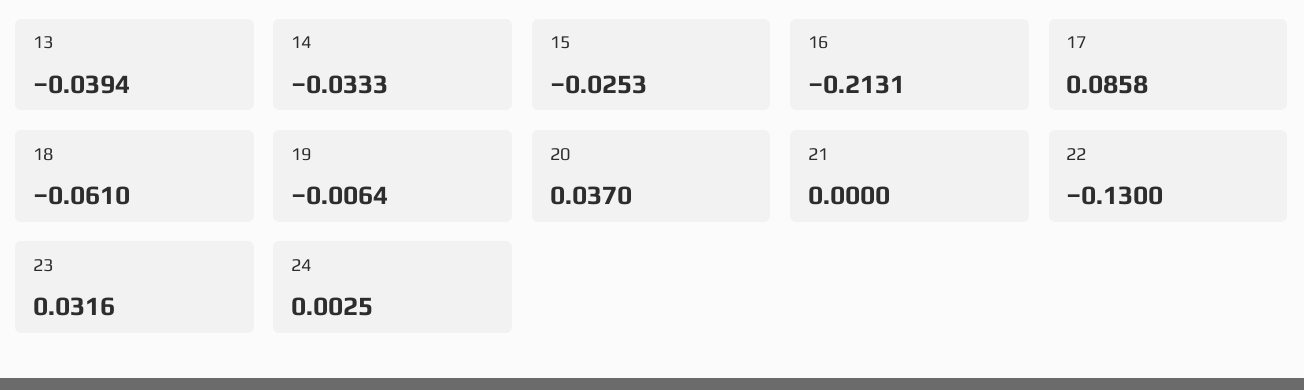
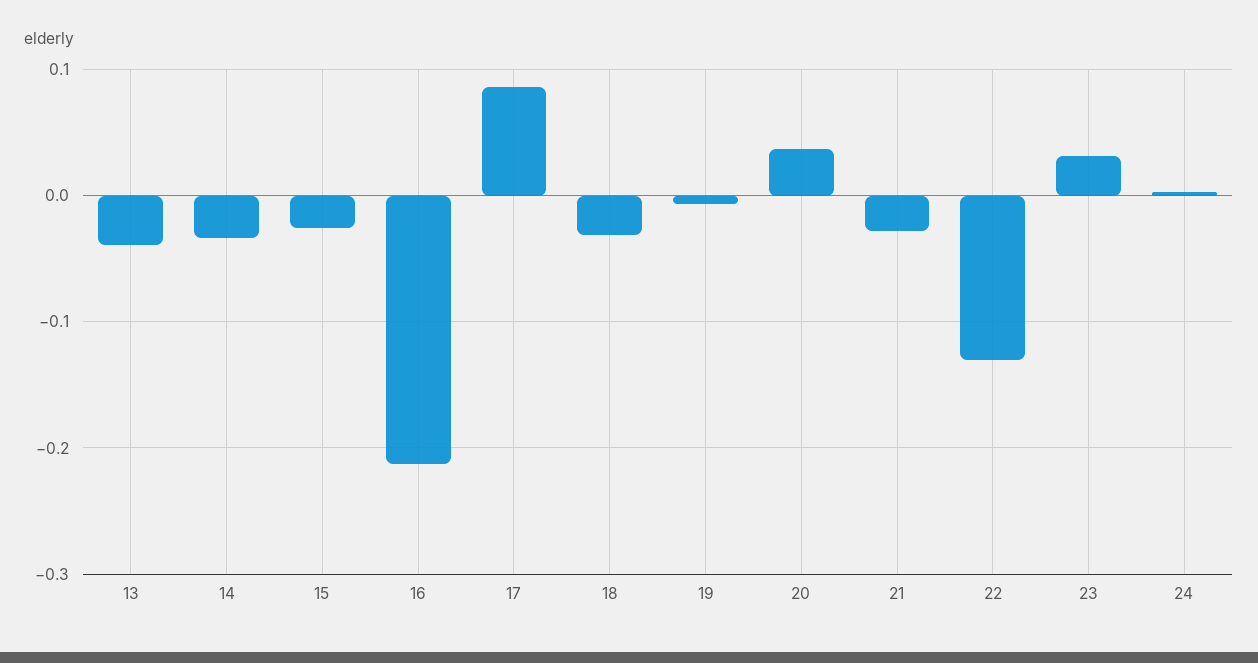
18: -0.061 -> -0.03
21: 0 -> -0.03

